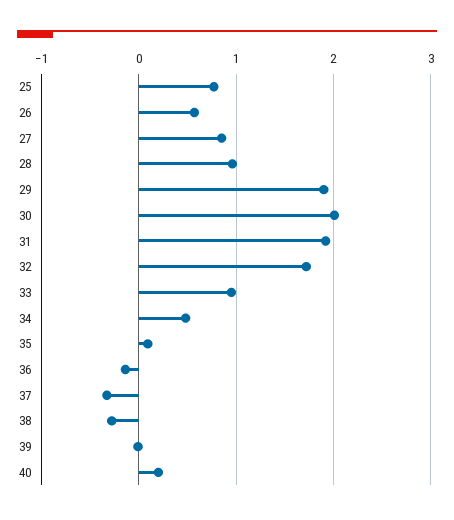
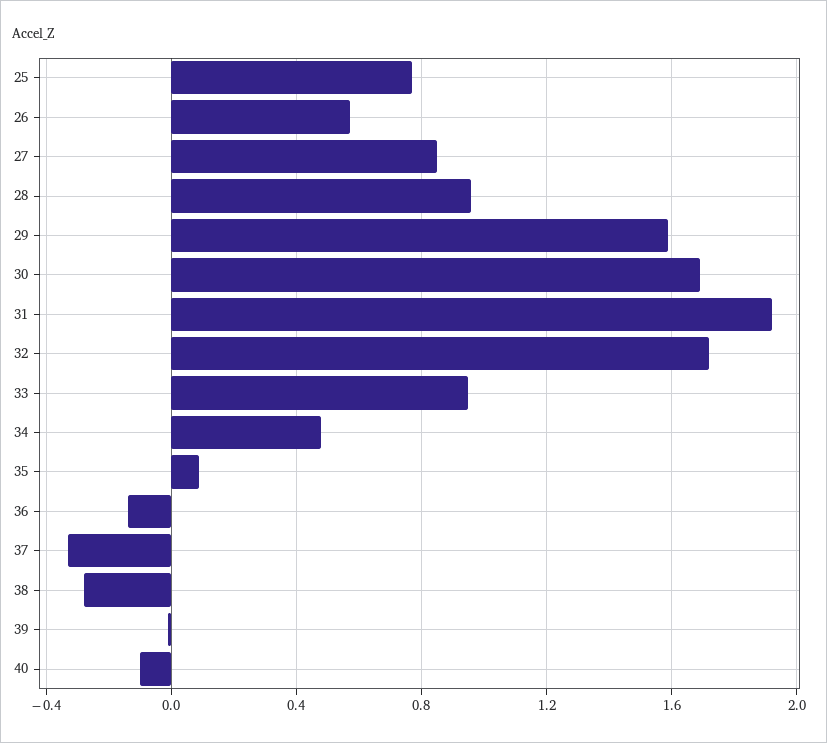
29: 1.9 -> 1.6
30: 2 -> 1.7
40: 0.2 -> -0.1

